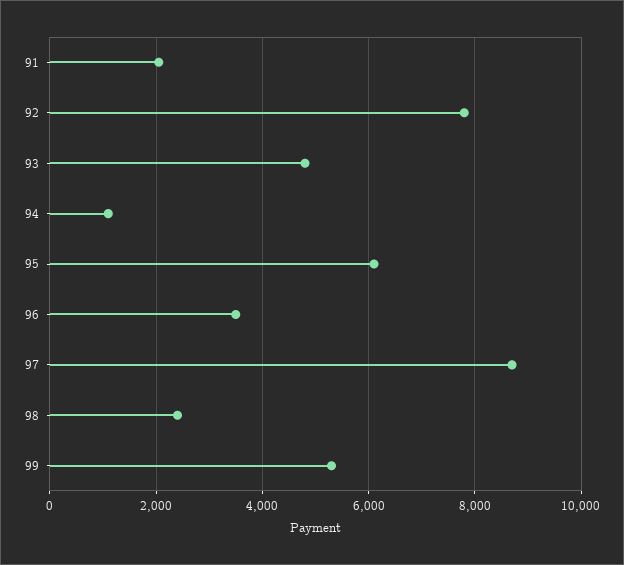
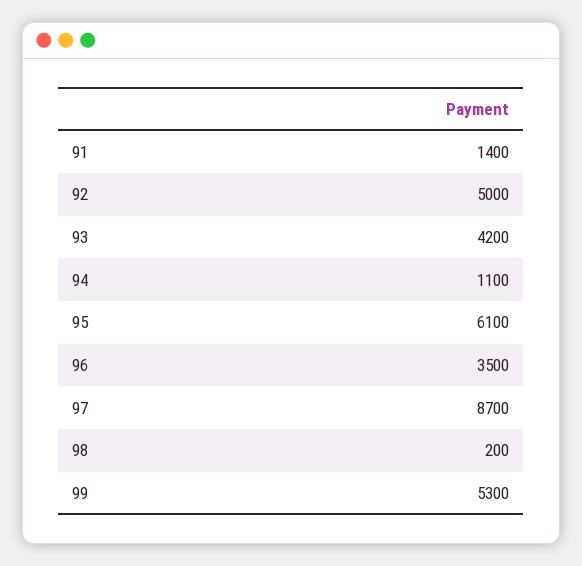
91: 2000 -> 1400
92: 7800 -> 5000
93: 4800 -> 4200
98: 2400 -> 200

